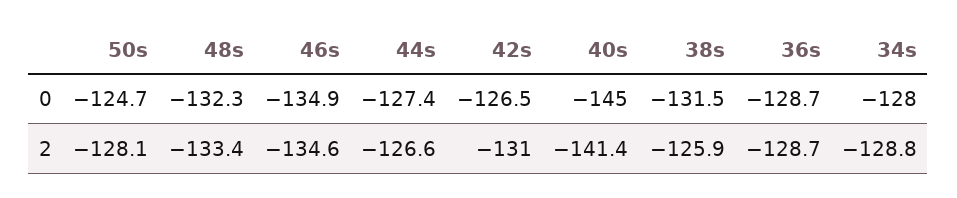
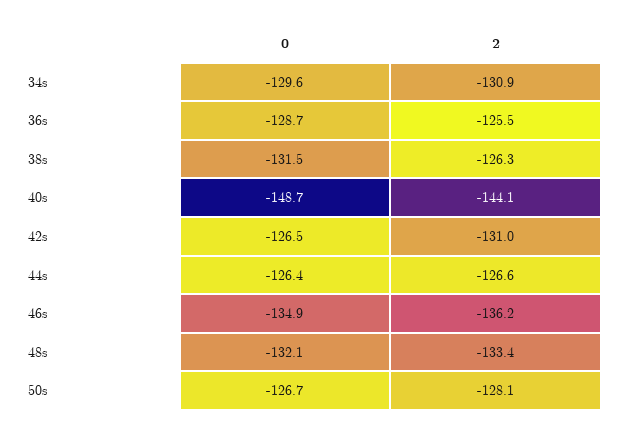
50s, 0: -124.7 -> -126.7
48s, 0: -132.3 -> -132.1
44s, 0: -127.4 -> -126.4
40s, 0: -145 -> -148.7
34s, 0: -128 -> -129.6
46s, 2: -134.6 -> -136.2
40s, 2: -141.4 -> -144.1
38s, 2: -125.9 -> -126.3
36s, 2: -128.7 -> -125.5
34s, 2: -128.8 -> -130.9

